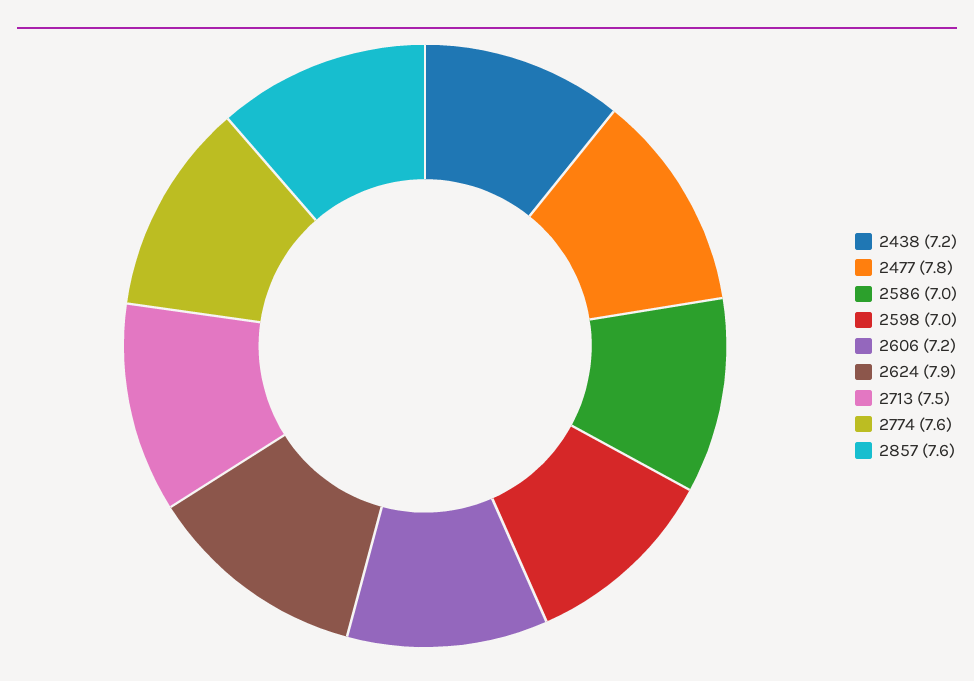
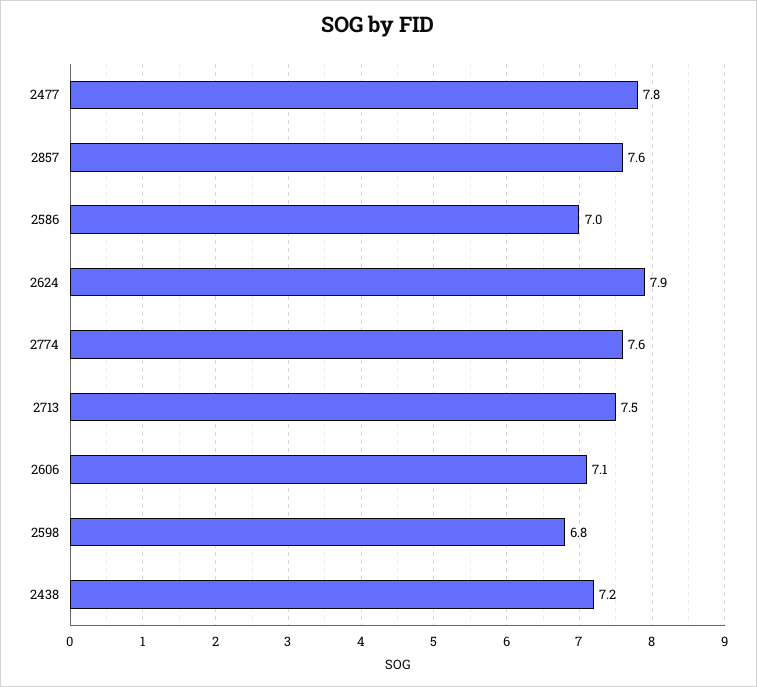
2598: 7 -> 6.8
2606: 7.2 -> 7.1

